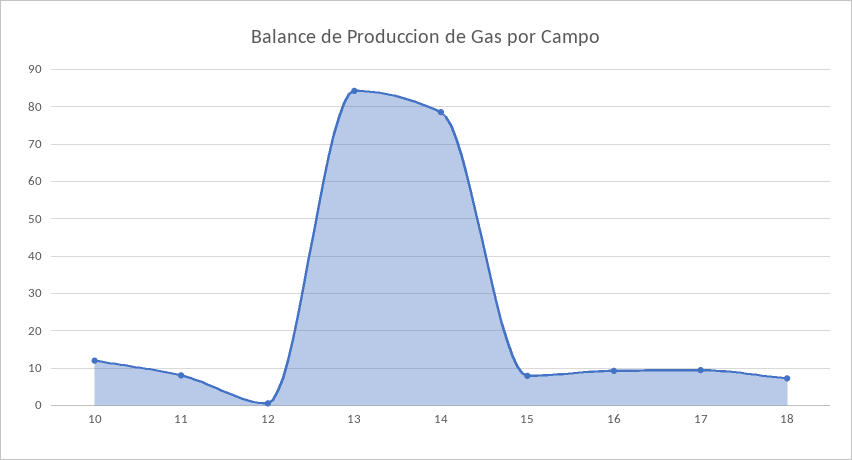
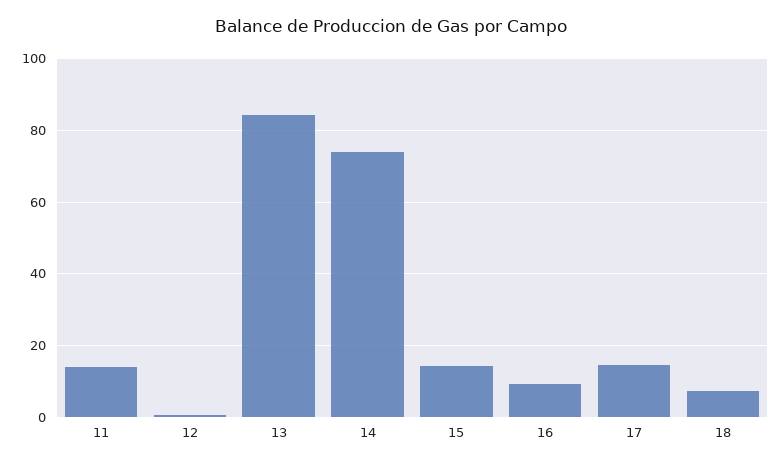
10: 12 -> none
11: 8 -> 14
14: 78 -> 74
15: 8 -> 14
17: 10 -> 14

